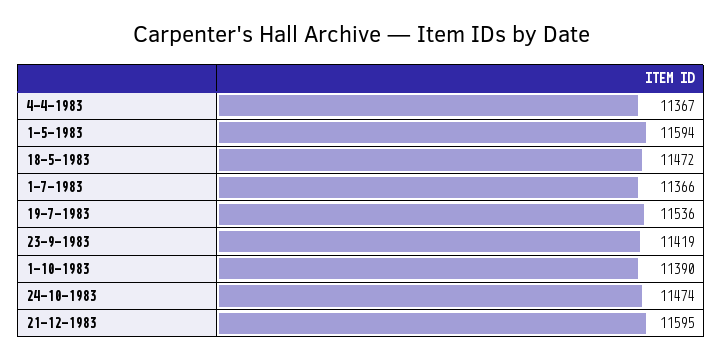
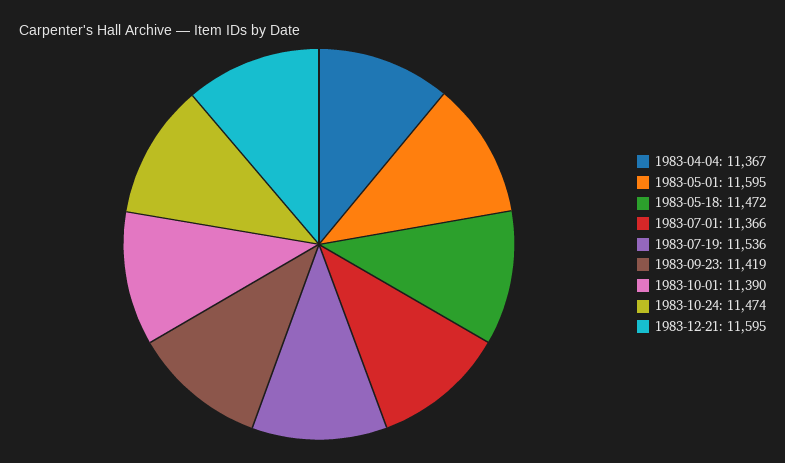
1-5-1983: 11594 -> 11595

